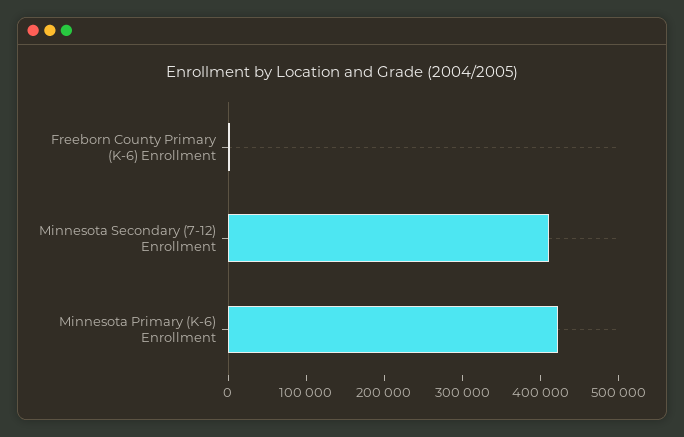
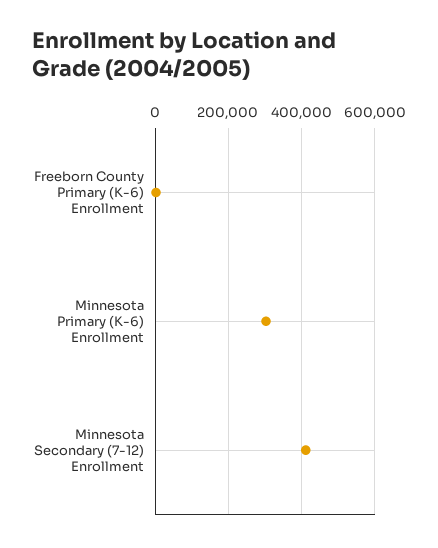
Minnesota Primary (K-6) Enrollment: 420000 -> 300000

